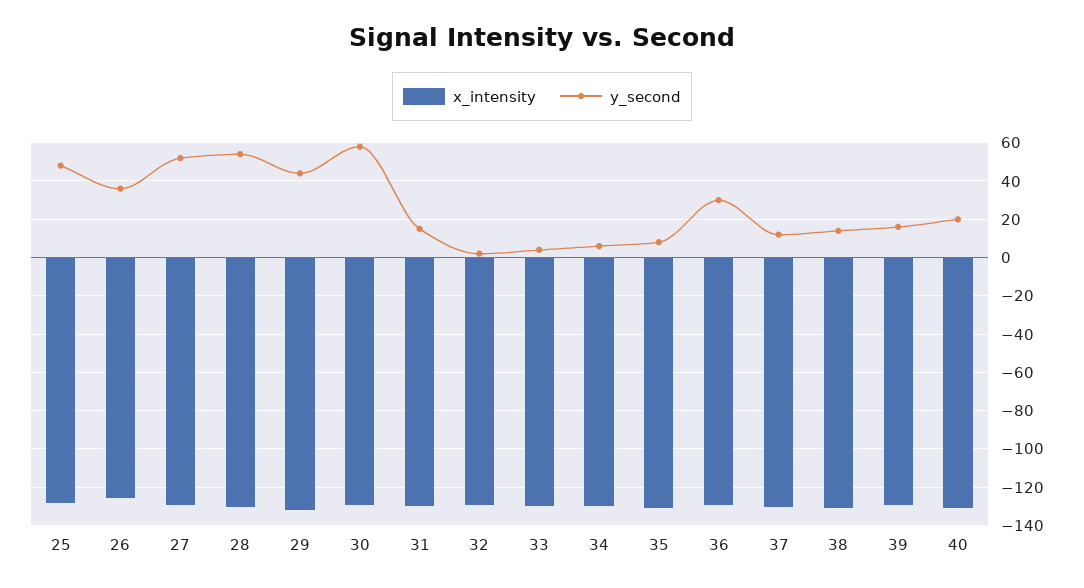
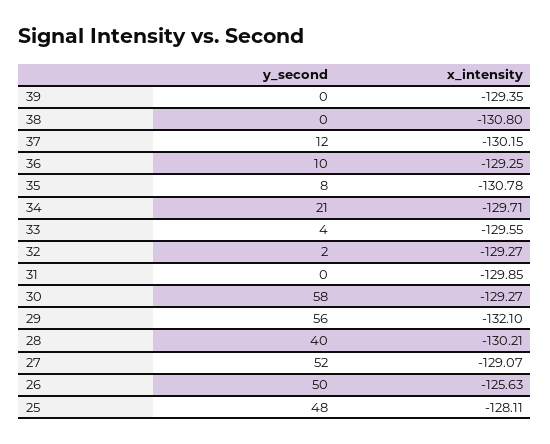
y_second, 26: 35 -> 50
y_second, 28: 55 -> 40
y_second, 29: 45 -> 56
y_second, 31: 15 -> 0
y_second, 34: 5 -> 21
y_second, 36: 30 -> 10
y_second, 38: 15 -> 0
y_second, 39: 15 -> 0
x_intensity, 40: -130 -> none
y_second, 40: 20 -> none

